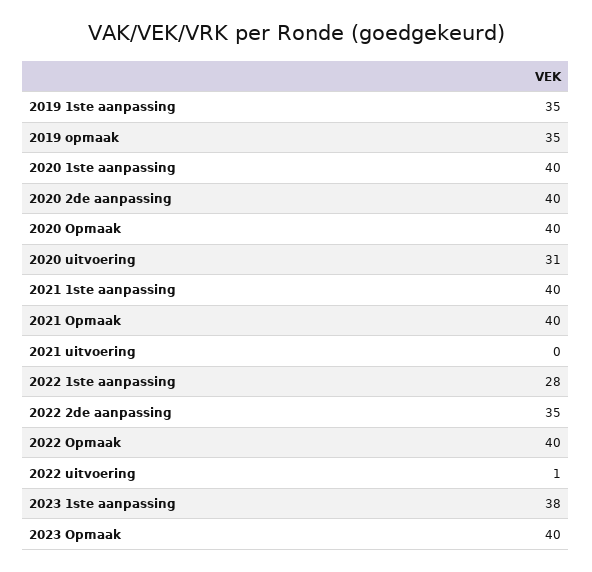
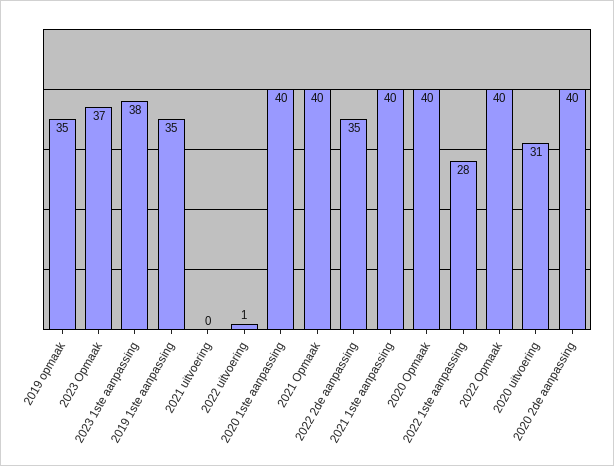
2023 Opmaak: 40 -> 37

